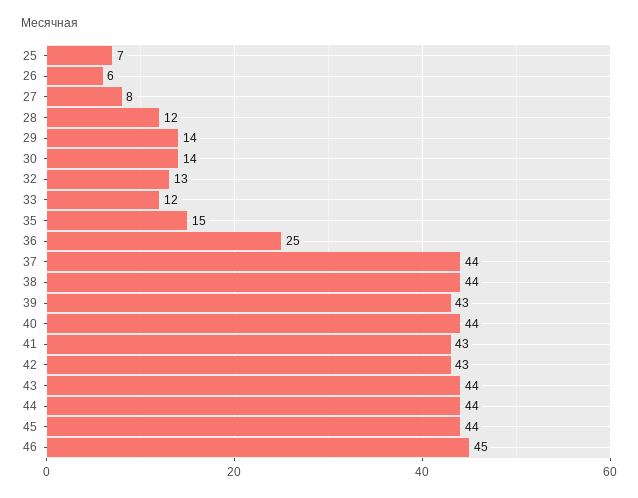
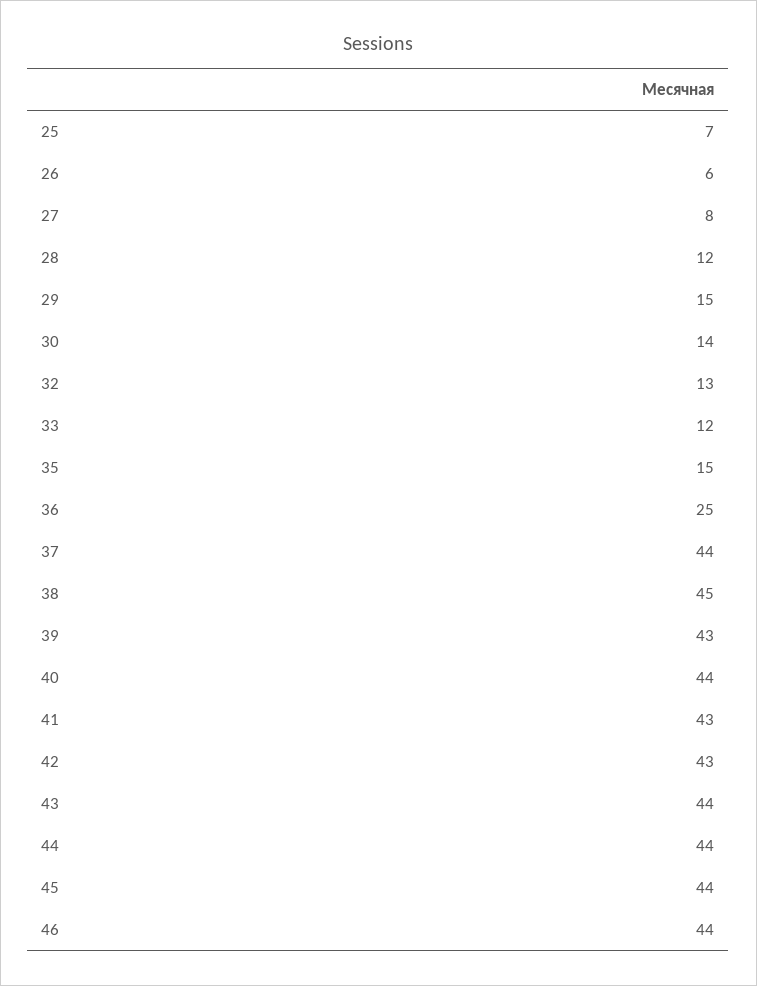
29: 14 -> 15
38: 44 -> 45
46: 45 -> 44

